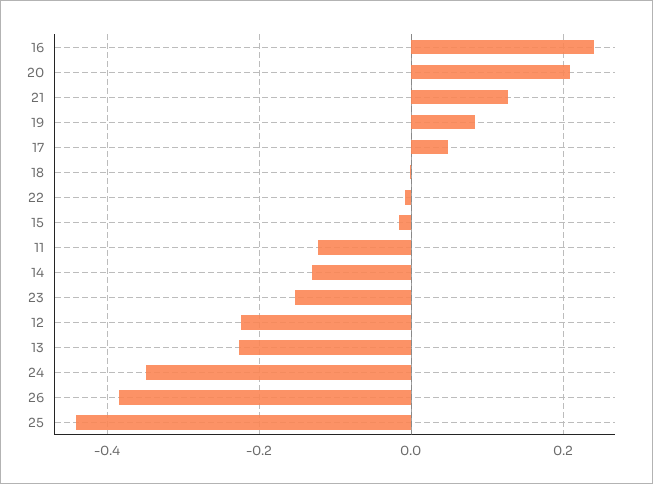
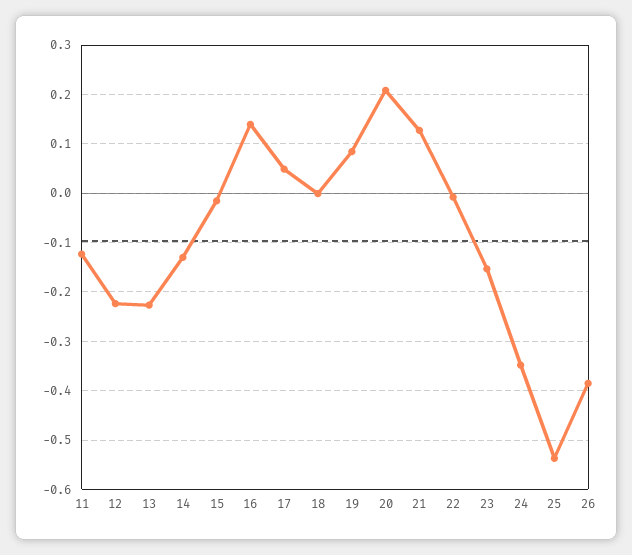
16: 0.24 -> 0.14
25: -0.44 -> -0.54

